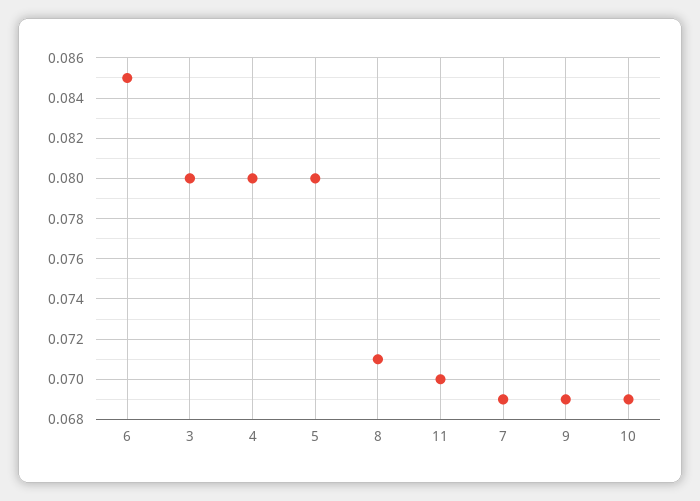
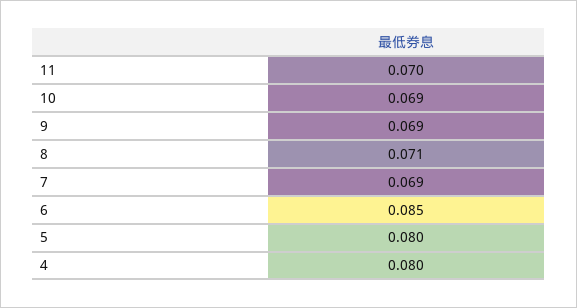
3: 0.08 -> none

